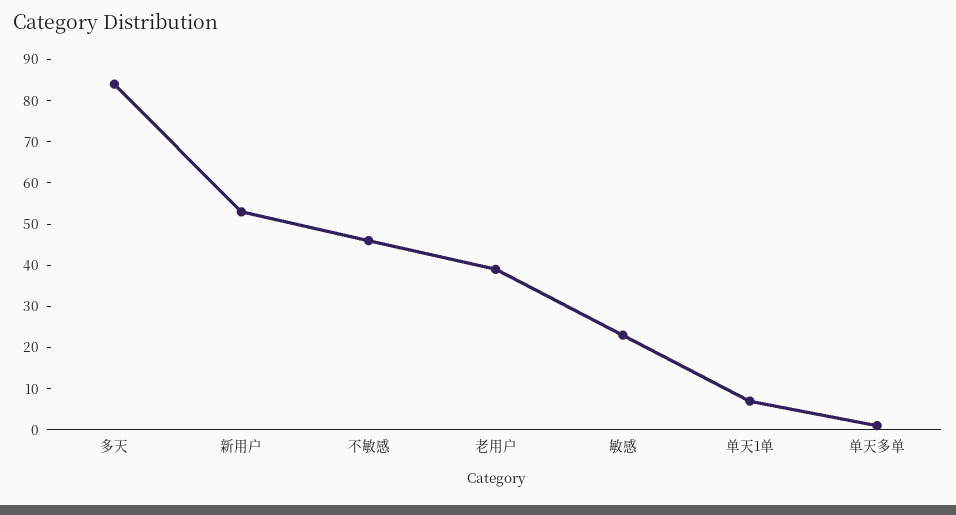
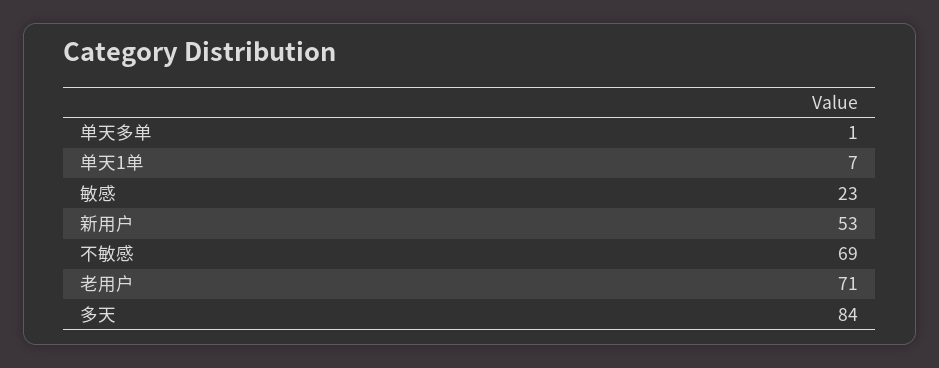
不敏感: 45 -> 69
老用户: 40 -> 71

